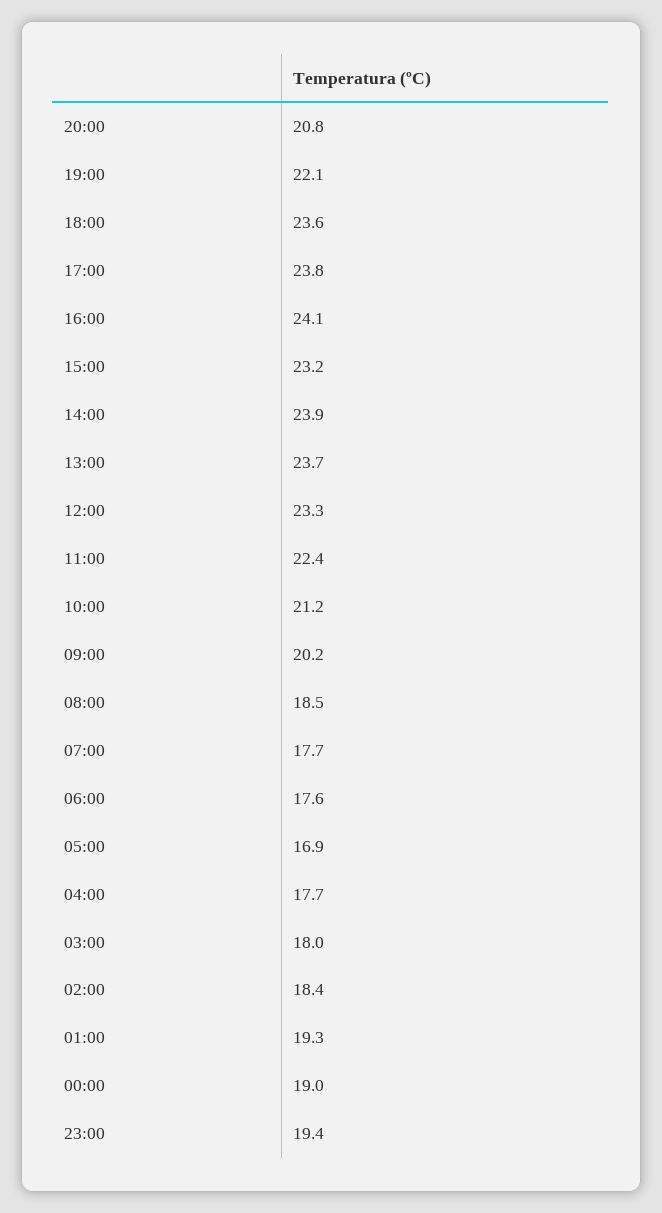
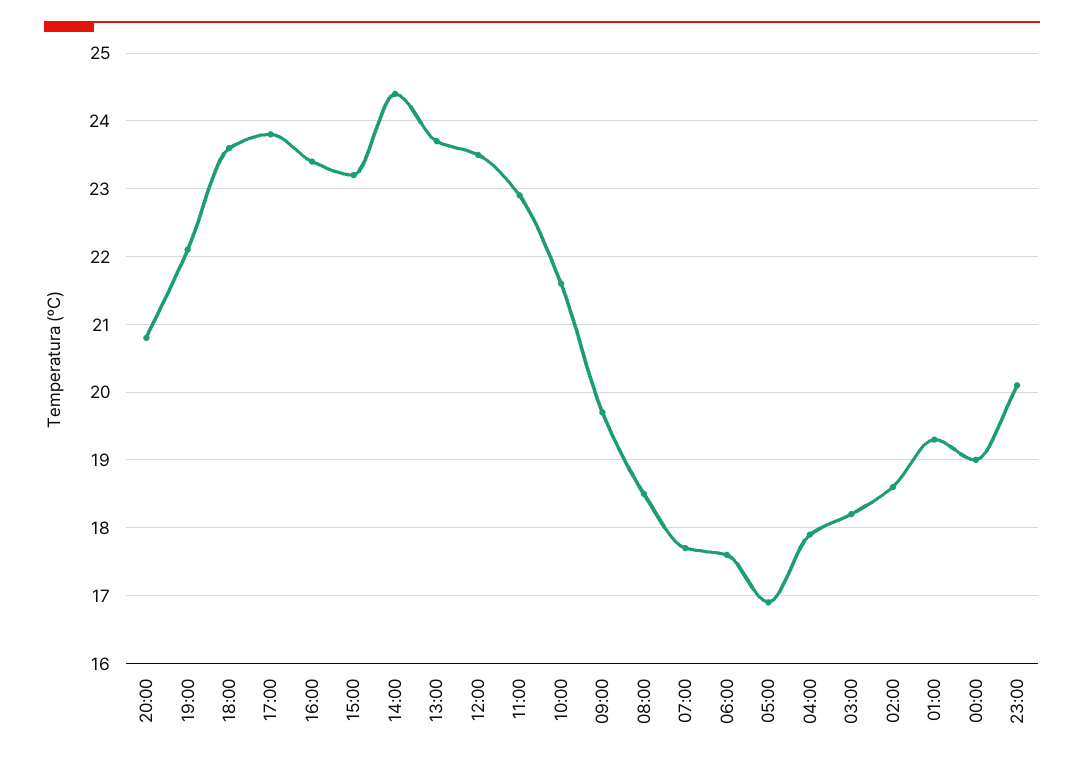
16:00: 24.1 -> 23.4
14:00: 23.9 -> 24.4
12:00: 23.3 -> 23.5
11:00: 22.4 -> 22.9
10:00: 21.2 -> 21.6
09:00: 20.2 -> 19.7
04:00: 17.7 -> 17.9
03:00: 18 -> 18.2
02:00: 18.4 -> 18.6
23:00: 19.4 -> 20.1

